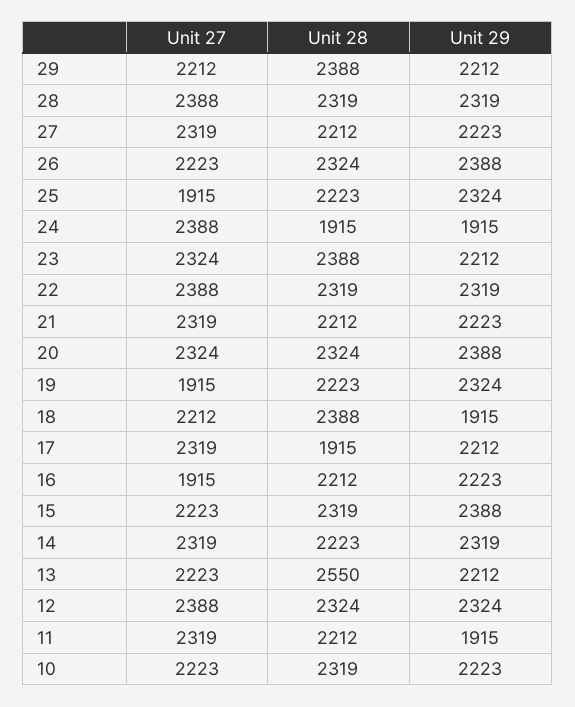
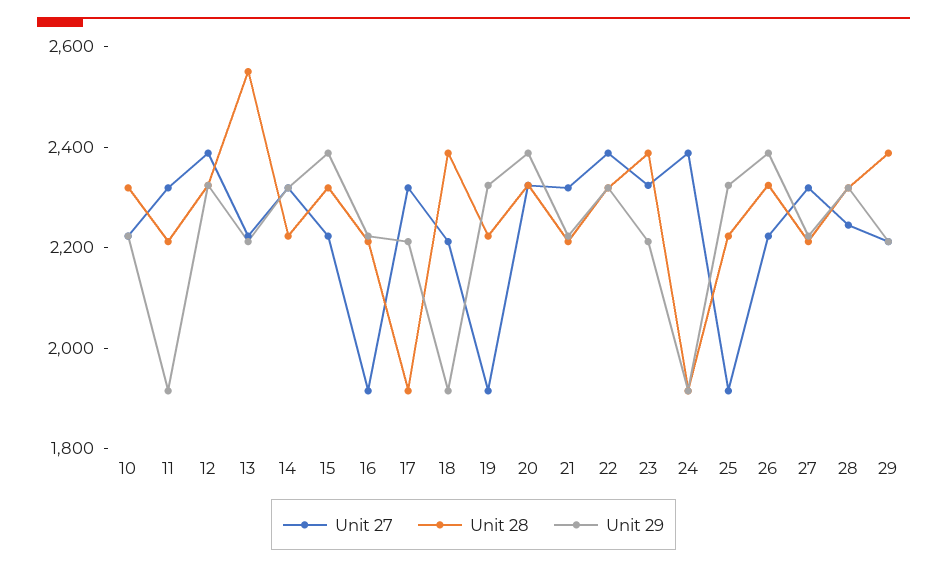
Unit 27, 28: 2388 -> 2250

